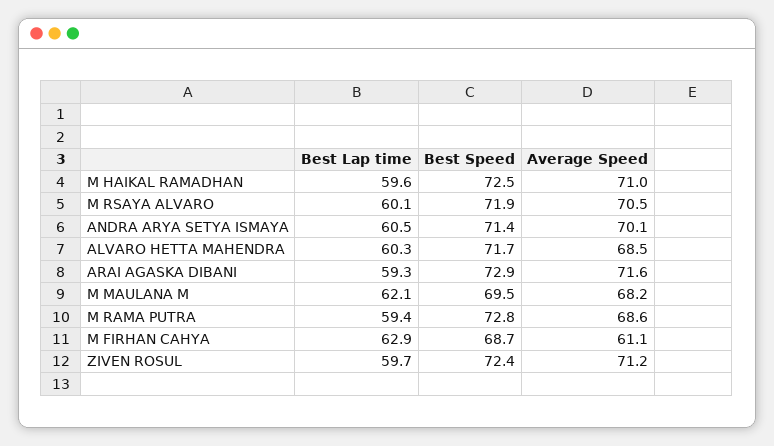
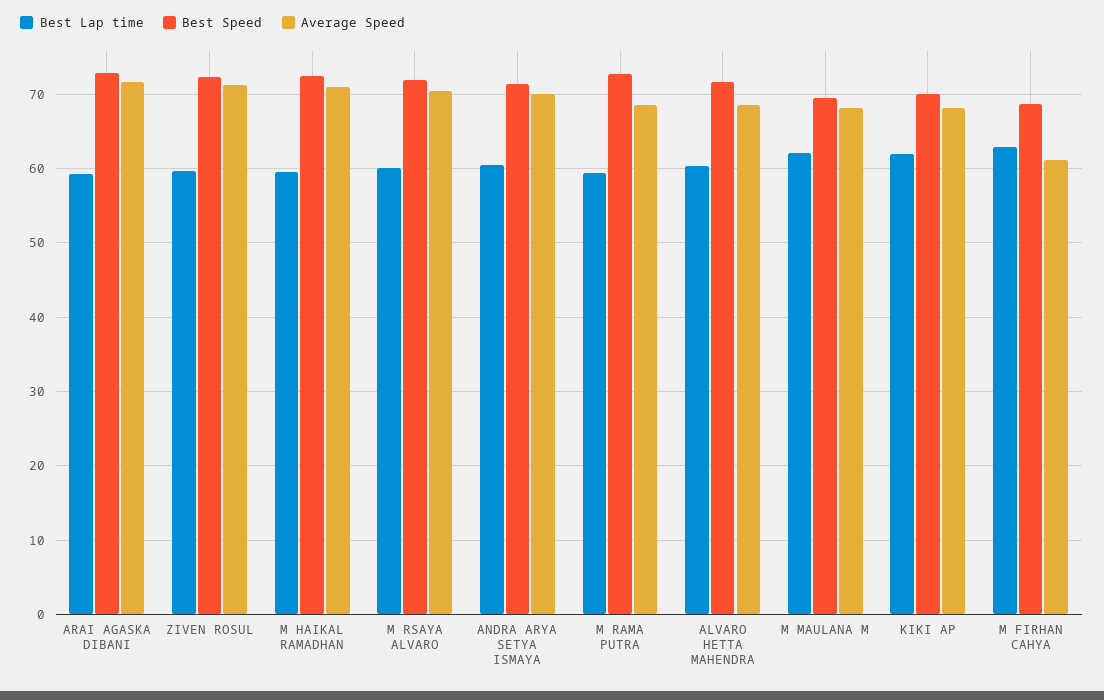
Best Lap time, KIKI AP: none -> 62
Best Speed, KIKI AP: none -> 70
Average Speed, KIKI AP: none -> 68

